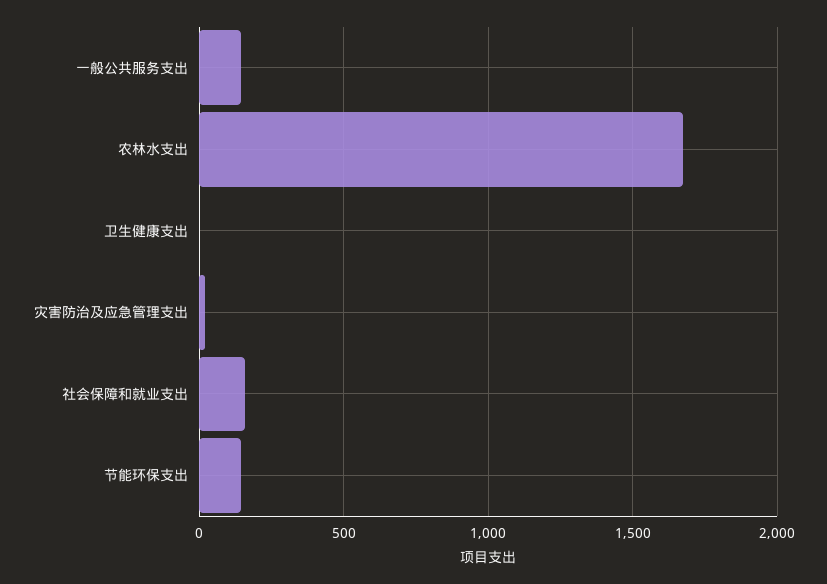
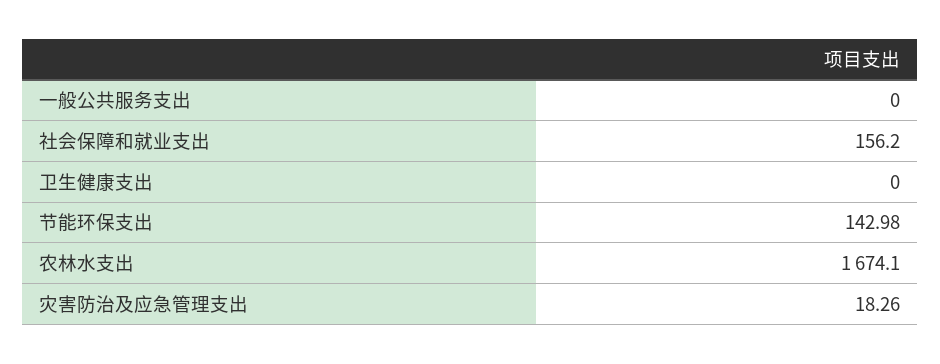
一般公共服务支出: 150 -> 0

